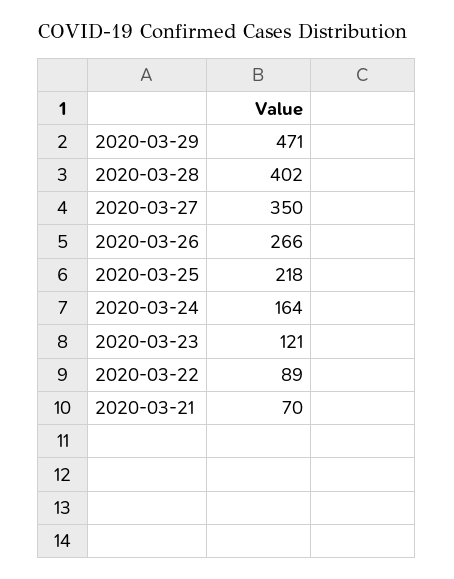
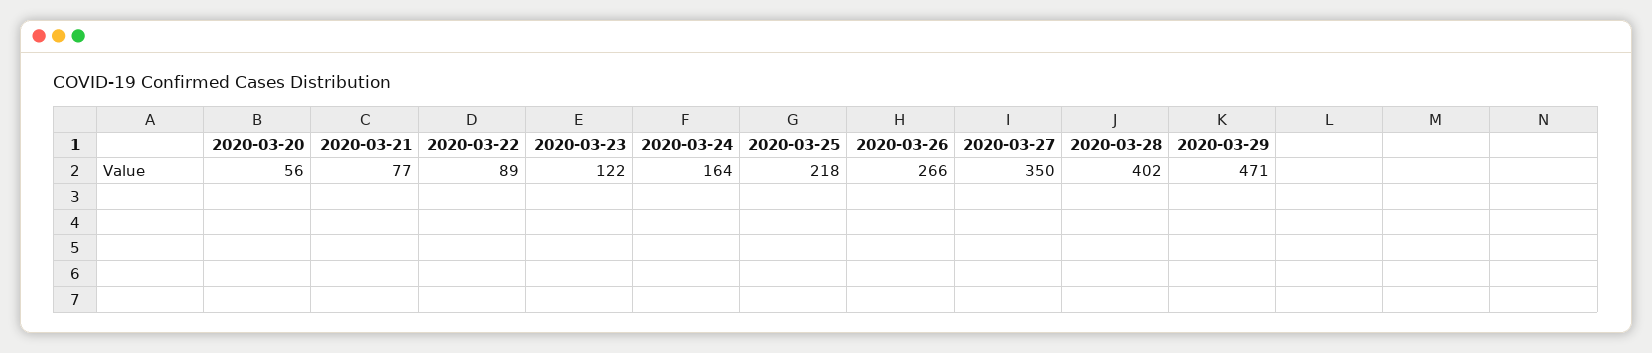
2020-03-23: 121 -> 122
2020-03-21: 70 -> 77
2020-03-20: none -> 56

